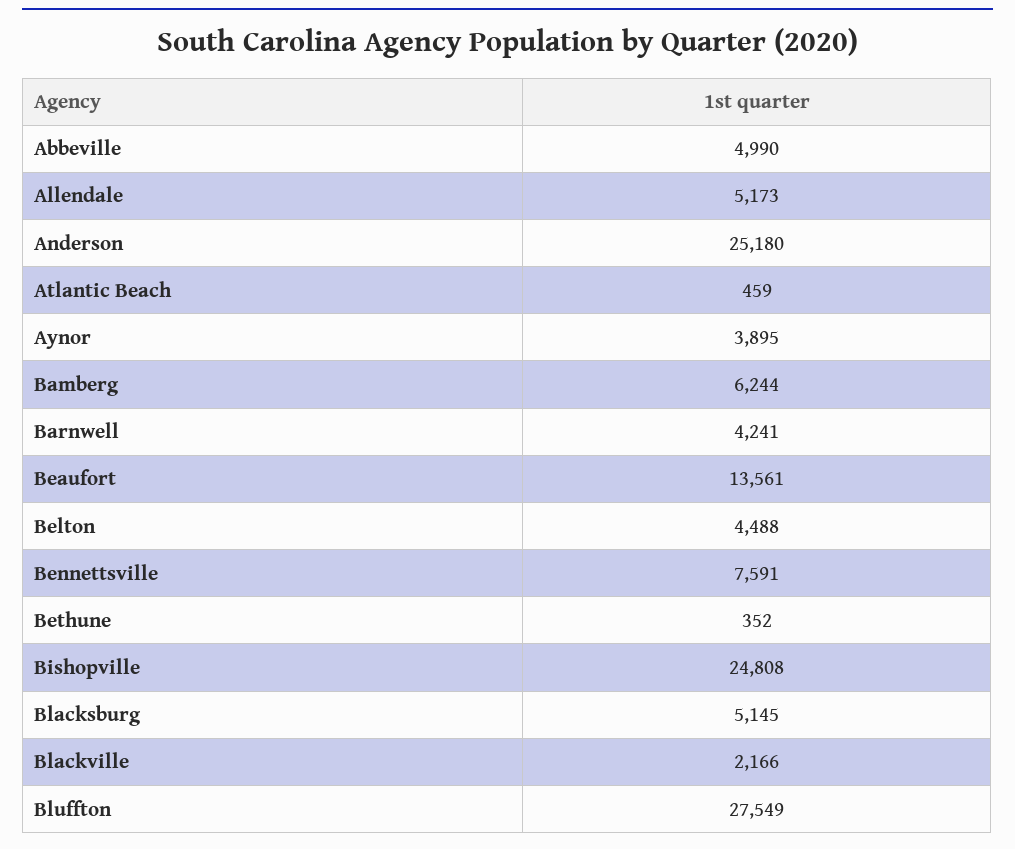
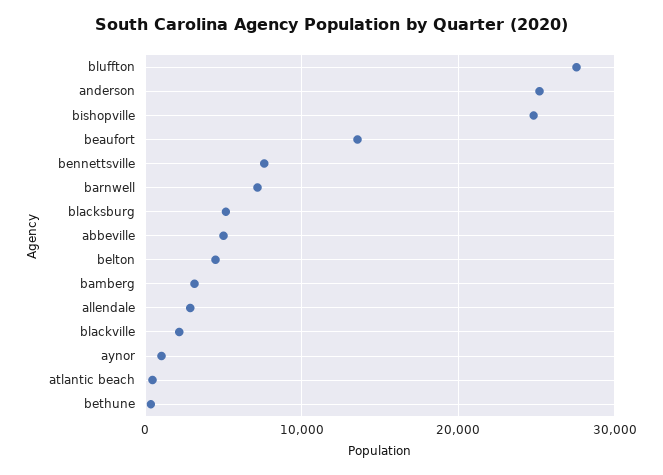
Allendale: 5173 -> 3000
Aynor: 3895 -> 1000
Bamberg: 6244 -> 3000
Barnwell: 4241 -> 7000

